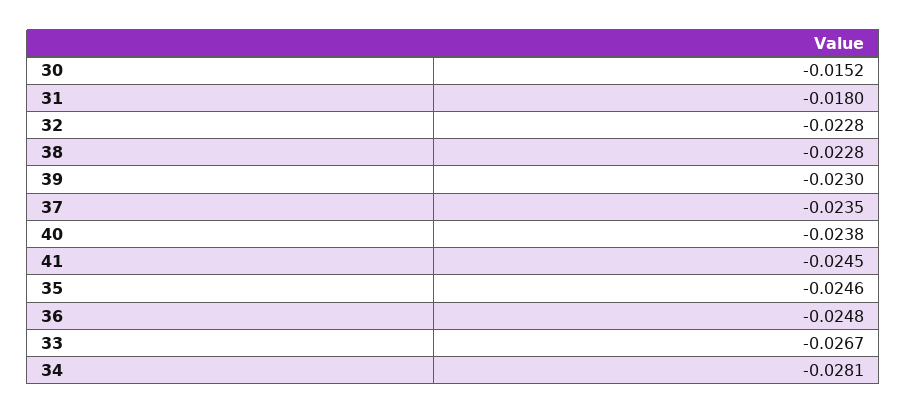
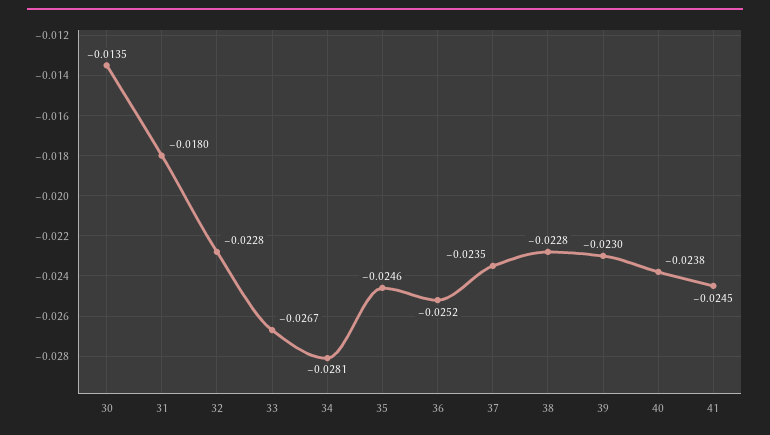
30: -0.0152 -> -0.0135
36: -0.0248 -> -0.0252

